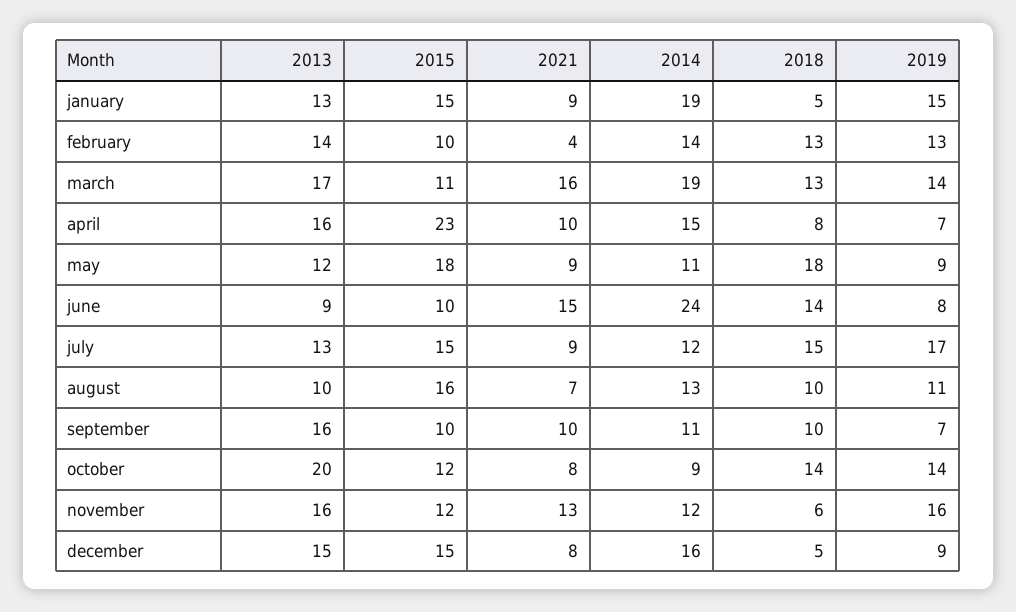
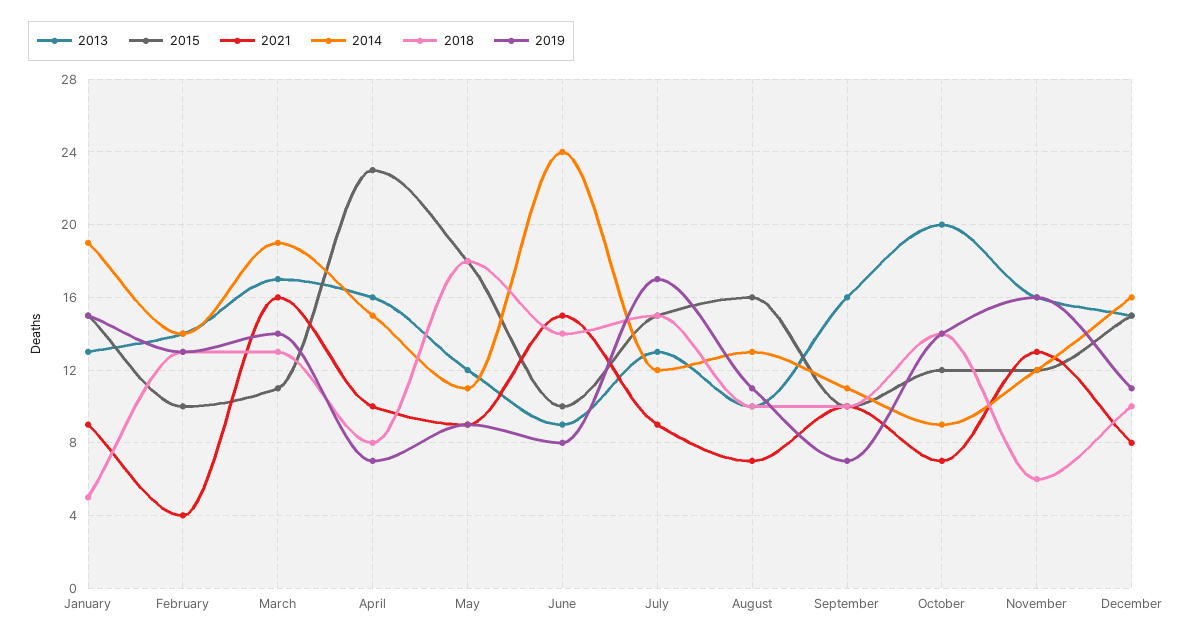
2021, october: 8 -> 7
2018, december: 5 -> 10
2019, december: 9 -> 11

